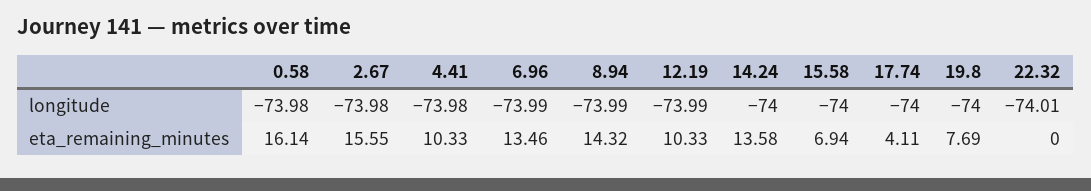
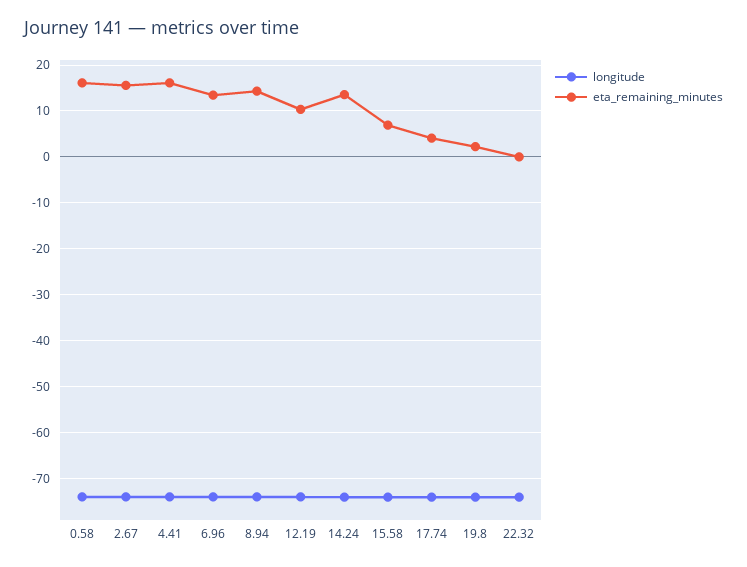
eta_remaining_minutes, 4.41: 10.33 -> 16
eta_remaining_minutes, 19.8: 7.69 -> 2

